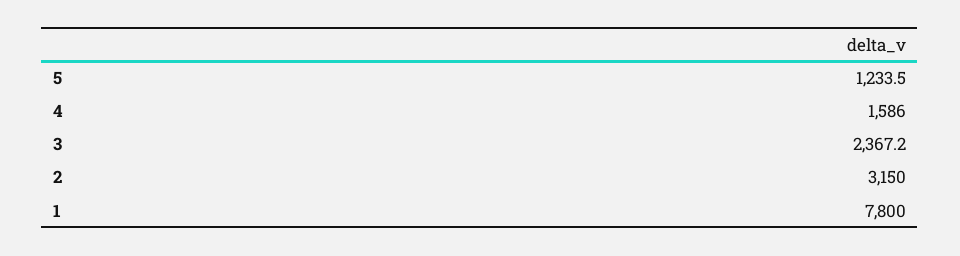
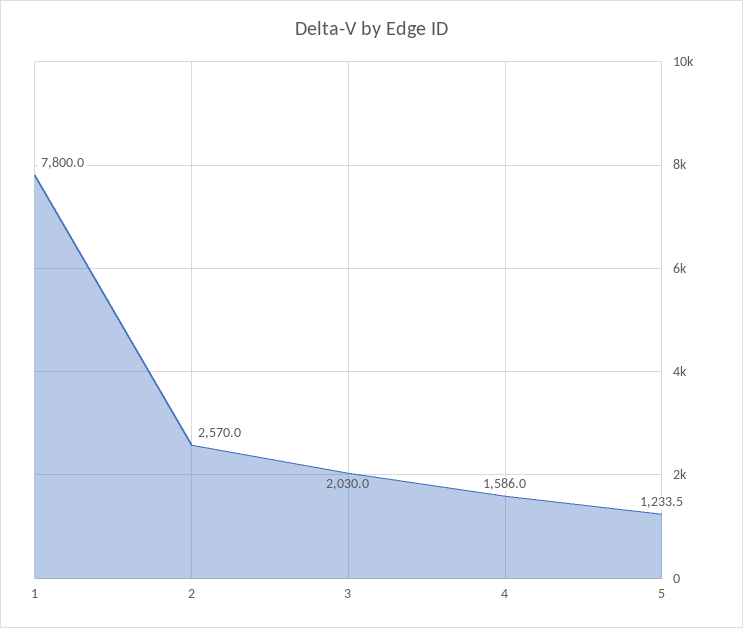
3: 2367.2 -> 2030
2: 3150 -> 2570

